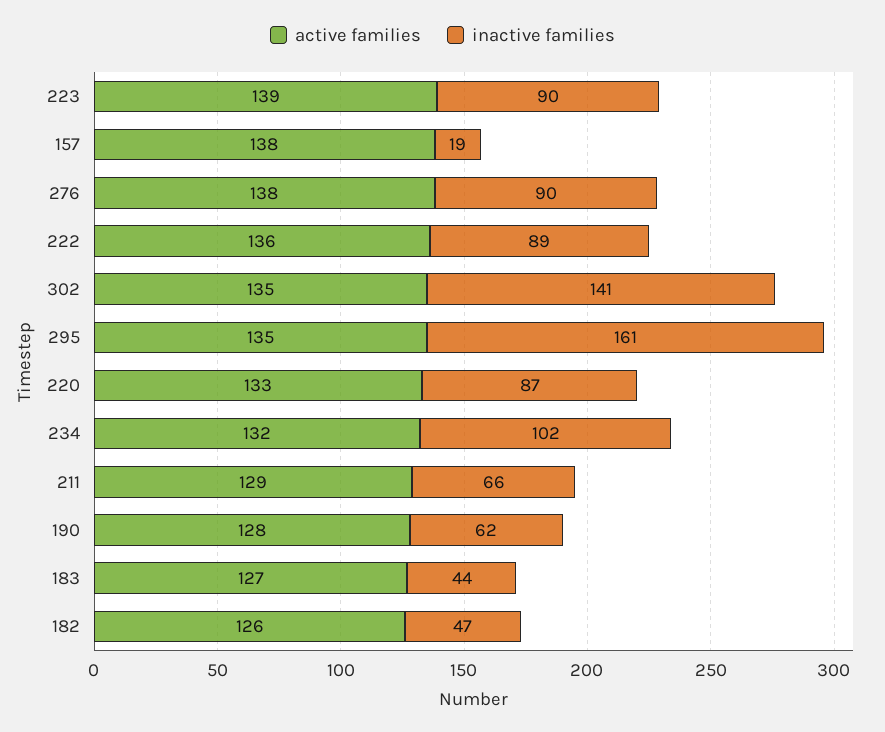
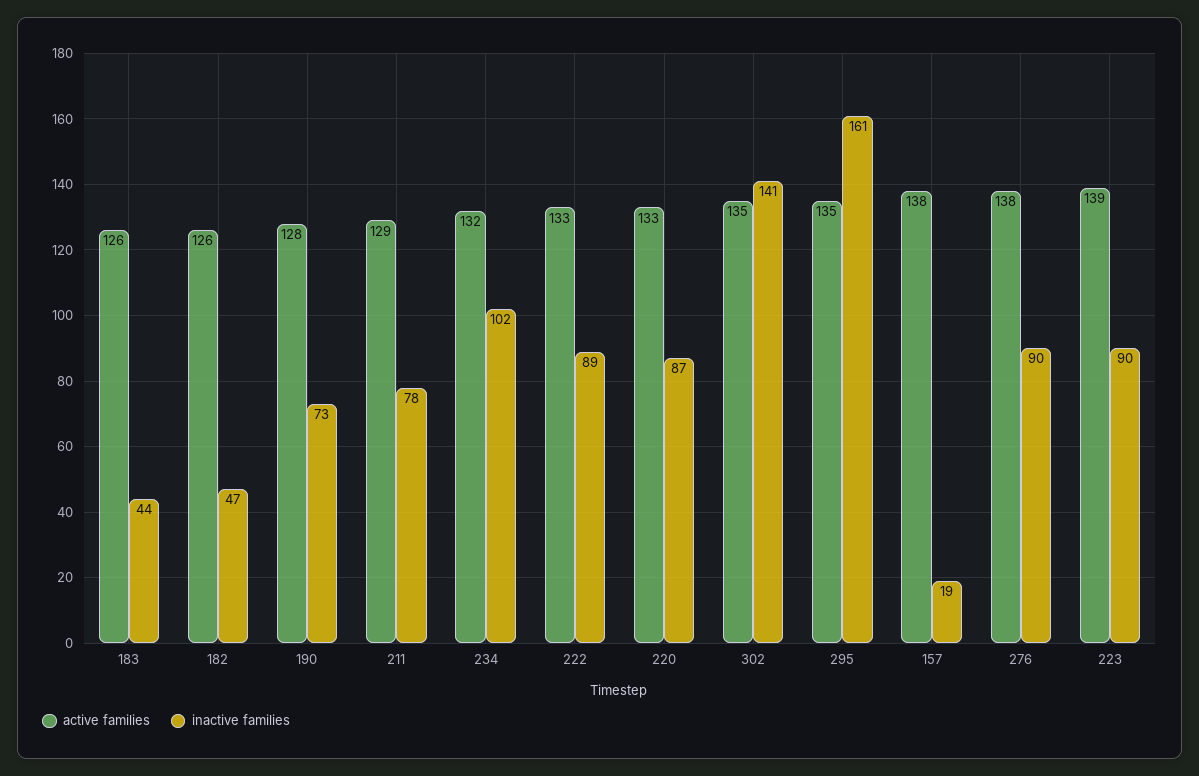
active families, 222: 136 -> 133
inactive families, 211: 66 -> 78
inactive families, 190: 62 -> 73
active families, 183: 127 -> 126

